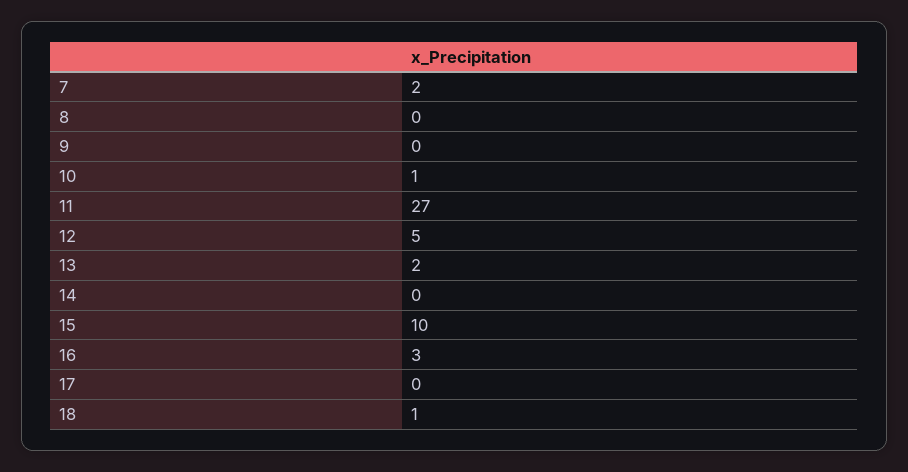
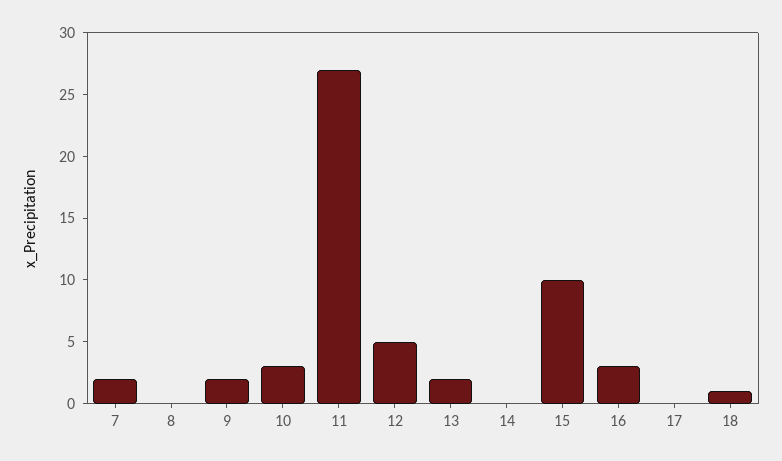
9: 0 -> 2
10: 1 -> 3

